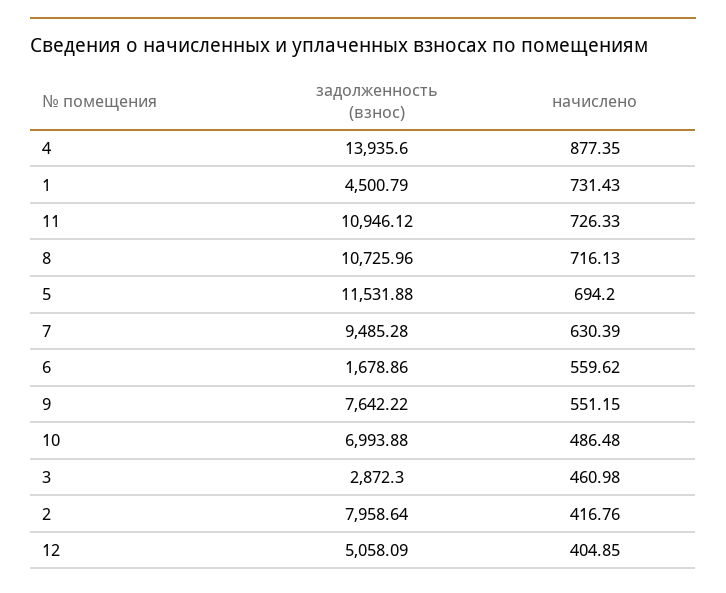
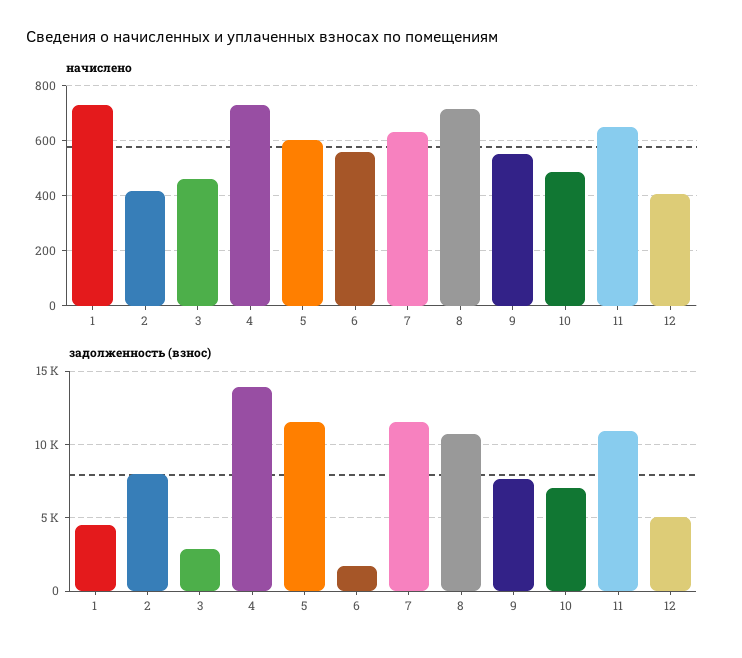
начислено, 4: 877.35 -> 725
начислено, 11: 726.33 -> 650
начислено, 5: 694.2 -> 600
задолженность (взнос), 7: 9485.28 -> 11500

